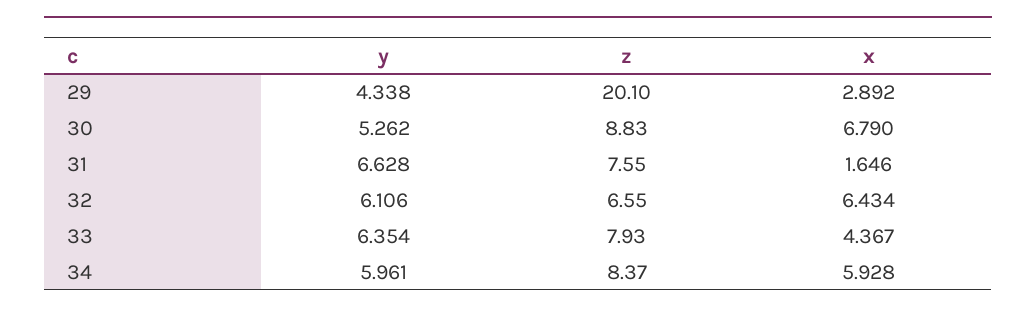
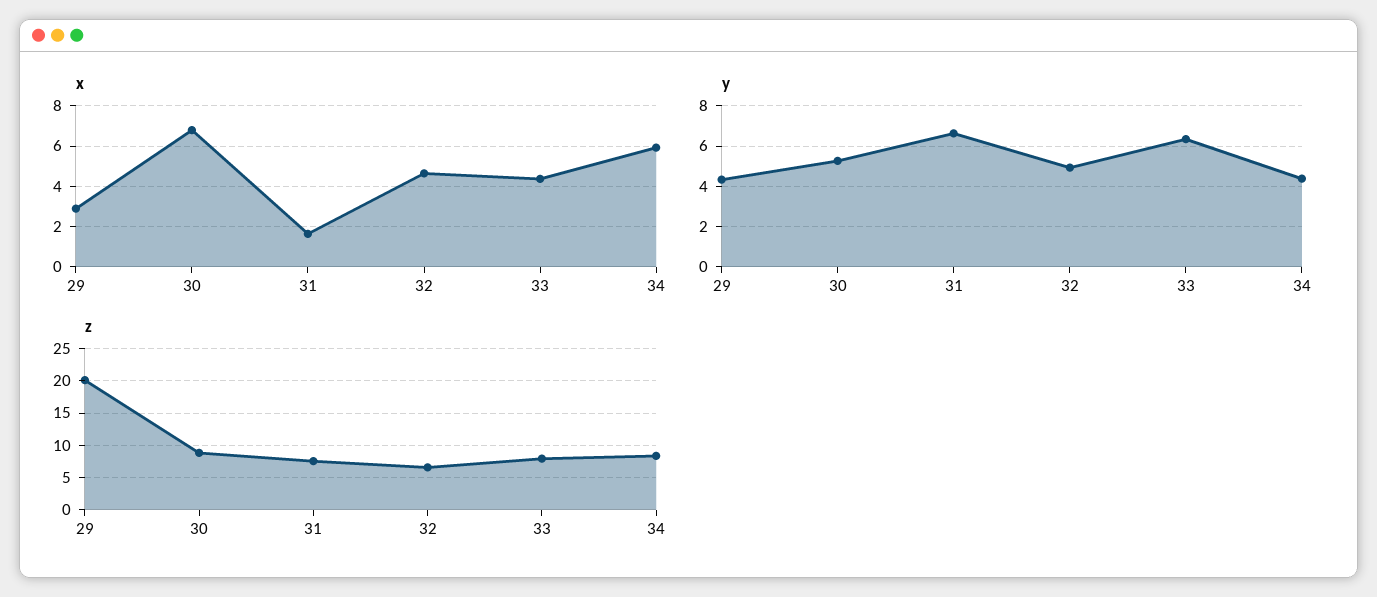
y, 32: 6.106 -> 5
x, 32: 6.434 -> 4.5
y, 34: 5.961 -> 4.5

